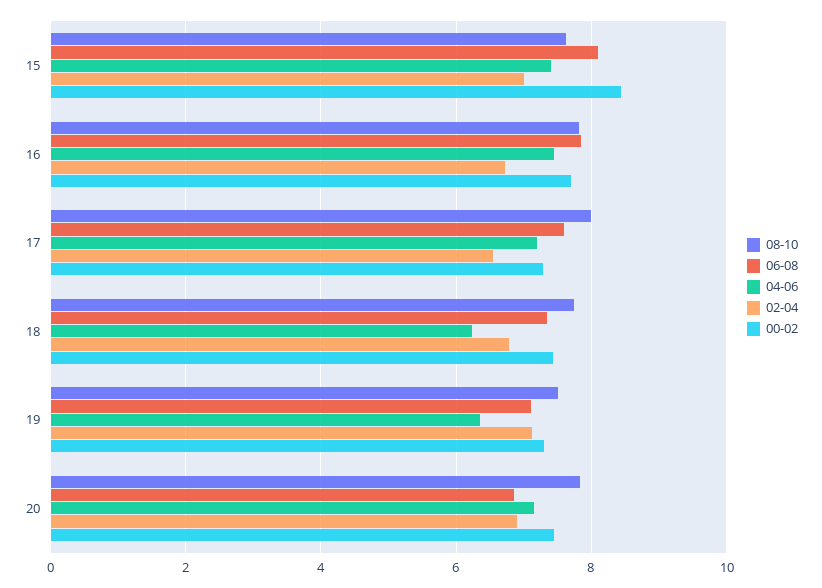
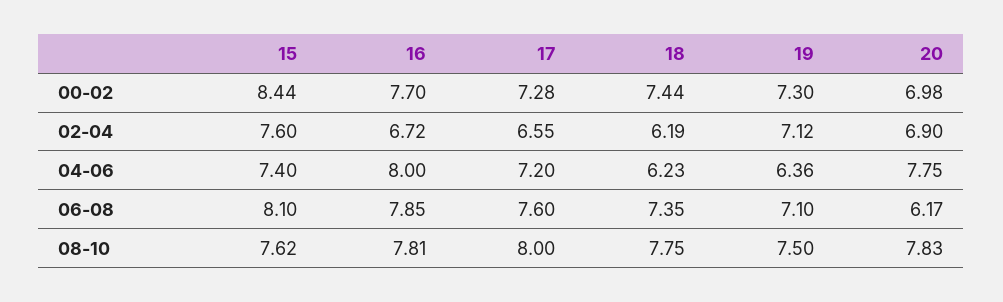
02-04, 15: 7 -> 7.6
04-06, 16: 7.4 -> 8
02-04, 18: 6.8 -> 6.19
06-08, 20: 6.8 -> 6.17
04-06, 20: 7.2 -> 7.75
00-02, 20: 7.4 -> 6.98

